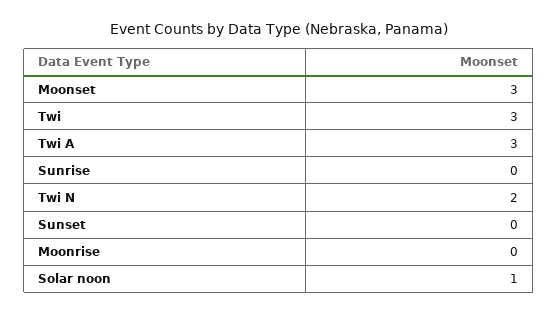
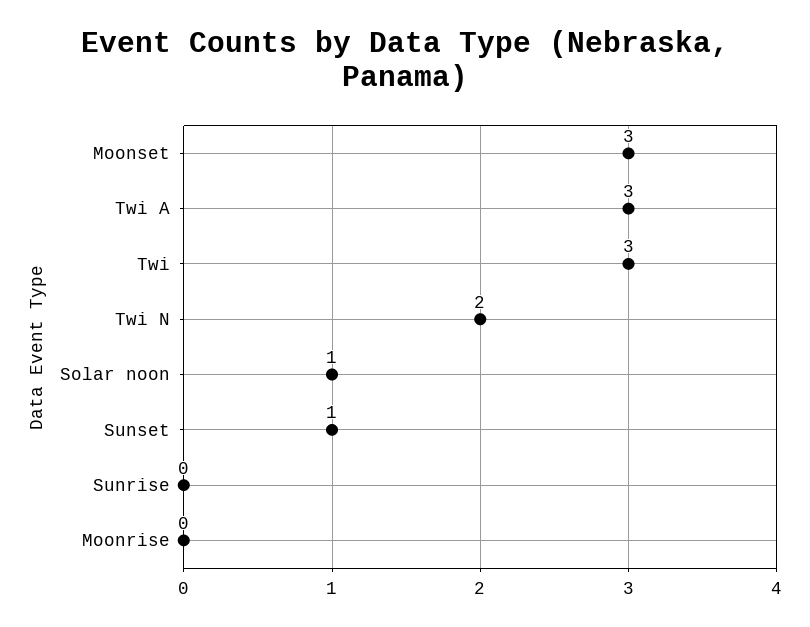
Sunset: 0 -> 1

